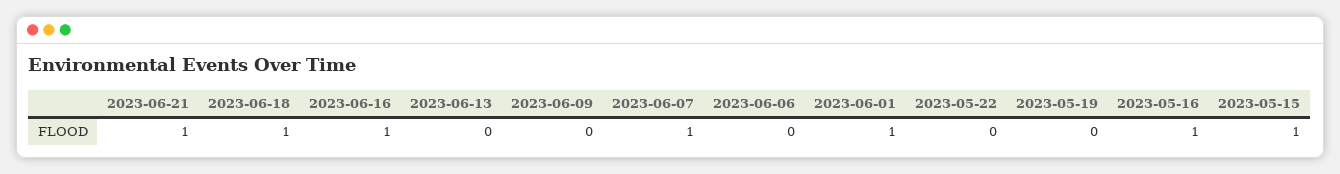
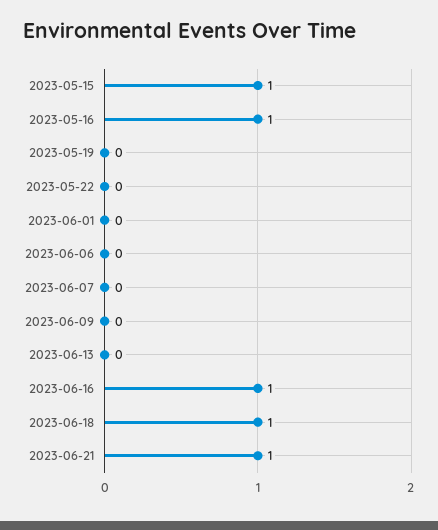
2023-06-07: 1 -> 0
2023-06-01: 1 -> 0

